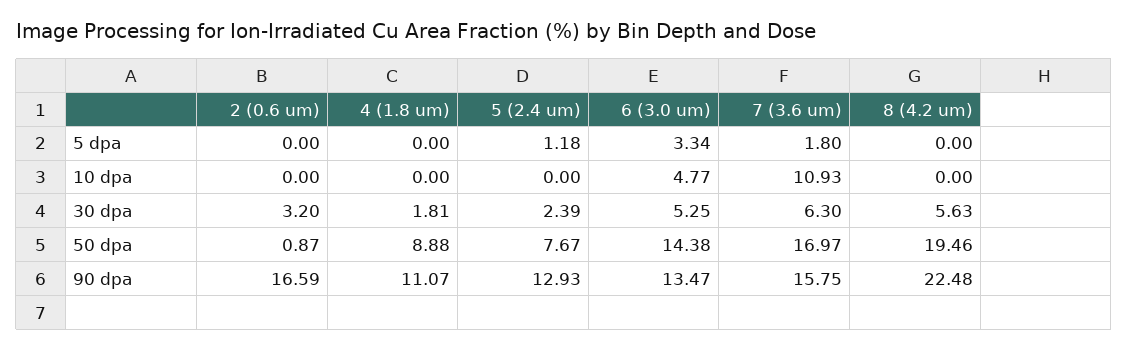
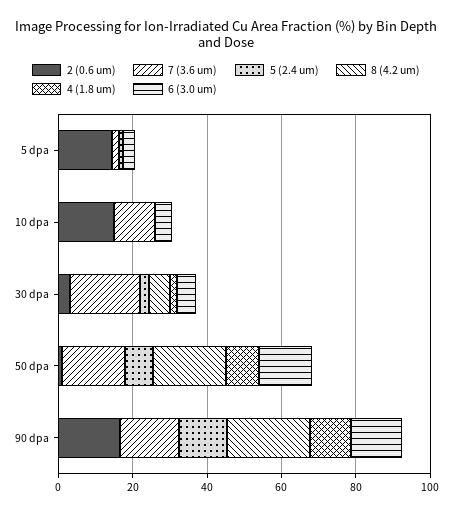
2 (0.6 um), 5 dpa: 0 -> 15
2 (0.6 um), 10 dpa: 0 -> 15
7 (3.6 um), 30 dpa: 6.3 -> 20

